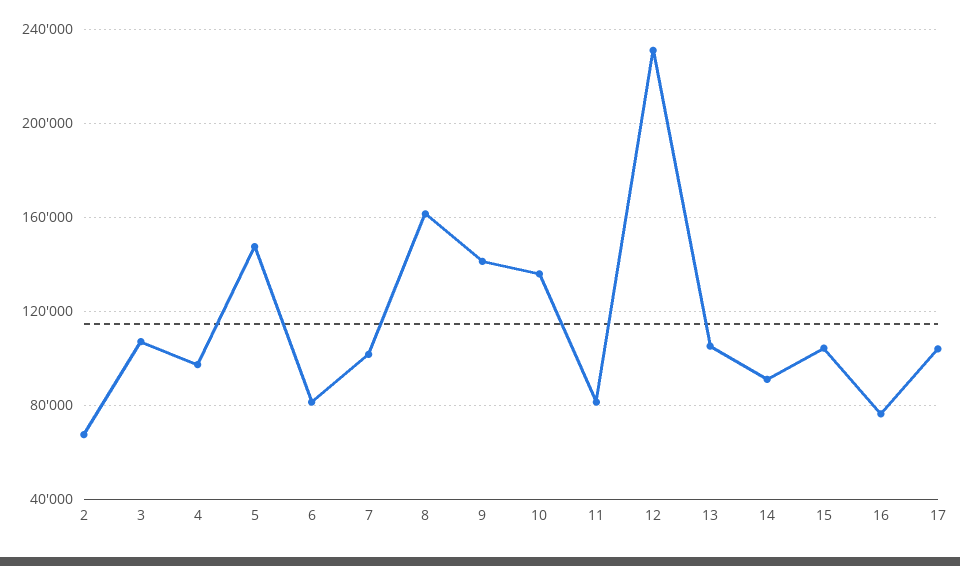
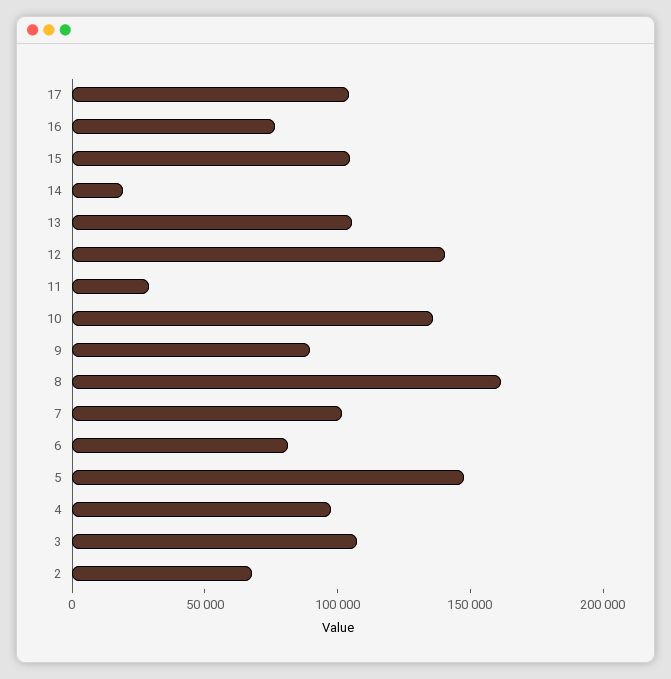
9: 140000 -> 90000
11: 80000 -> 30000
12: 230000 -> 140000
14: 90000 -> 20000

